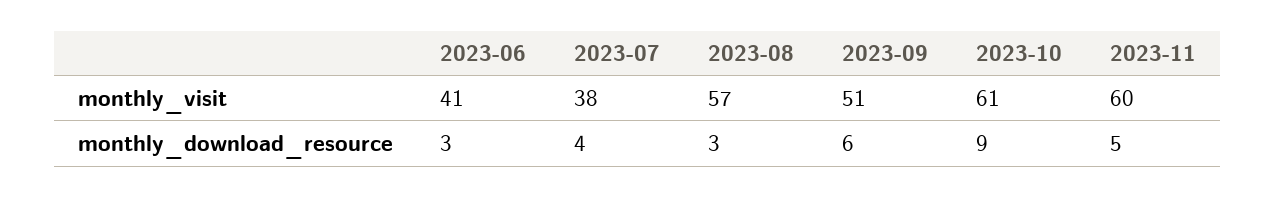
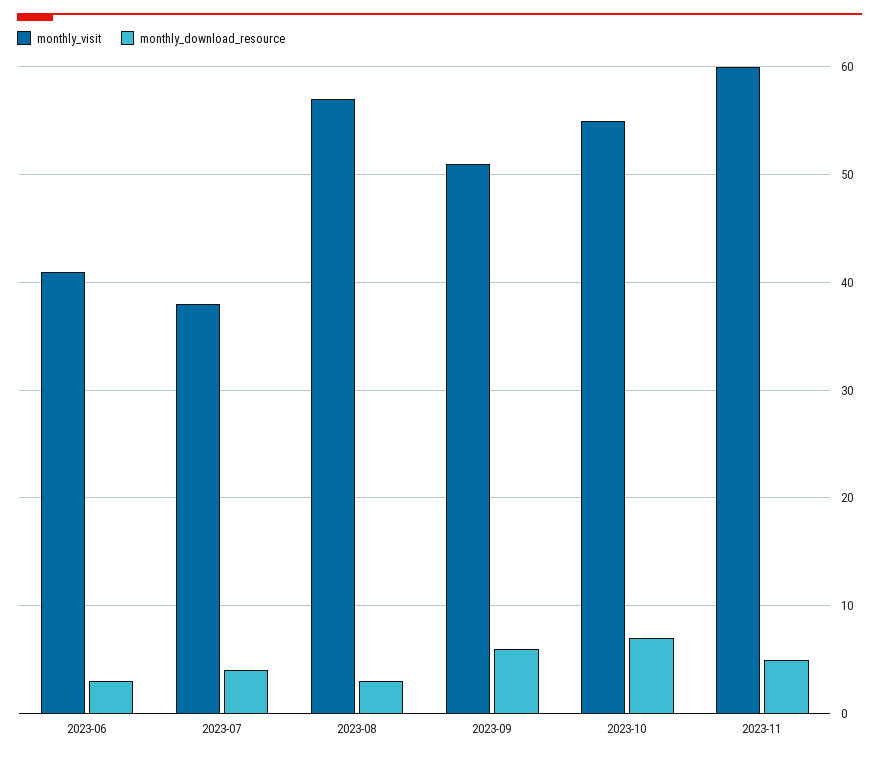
monthly_visit, 2023-10: 61 -> 55
monthly_download_resource, 2023-10: 9 -> 7

